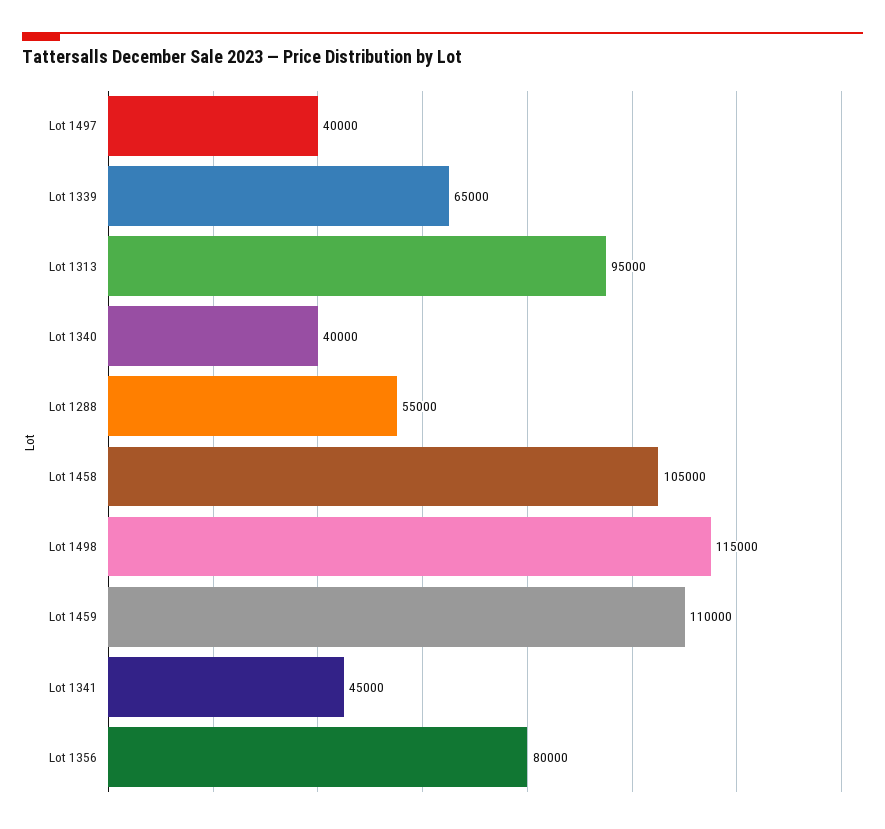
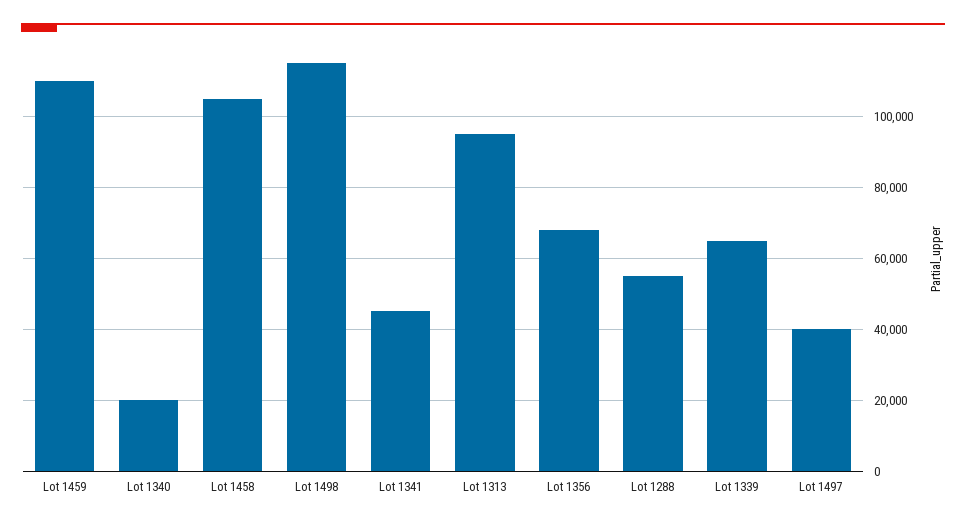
Lot 1340: 40000 -> 20000
Lot 1356: 80000 -> 68000

